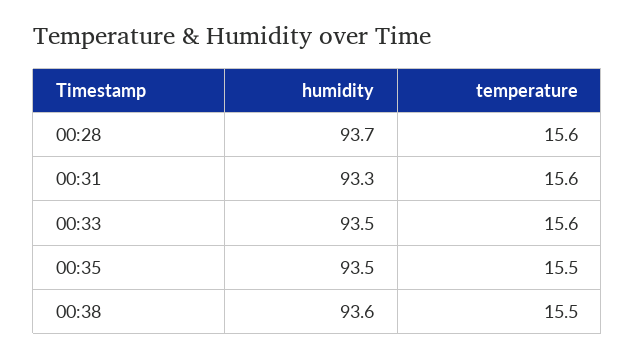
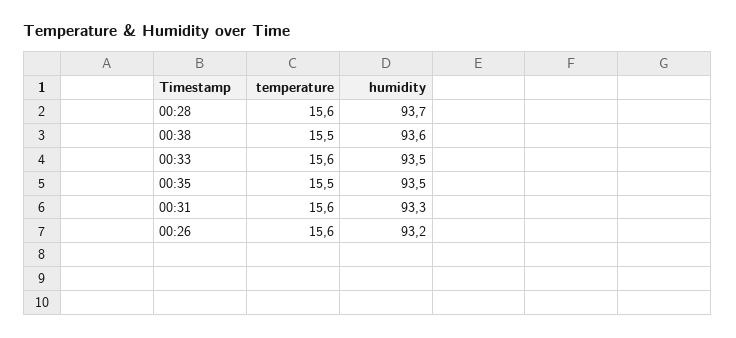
temperature, 00:26: none -> 15.6
humidity, 00:26: none -> 93.2

